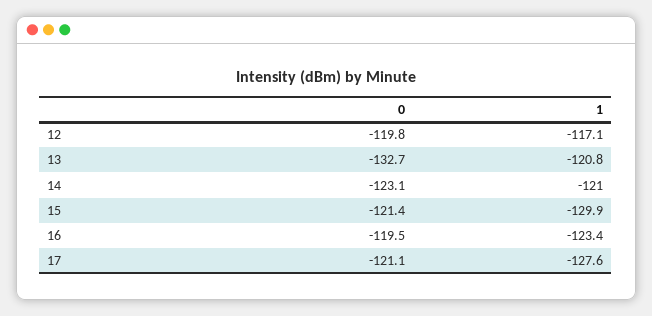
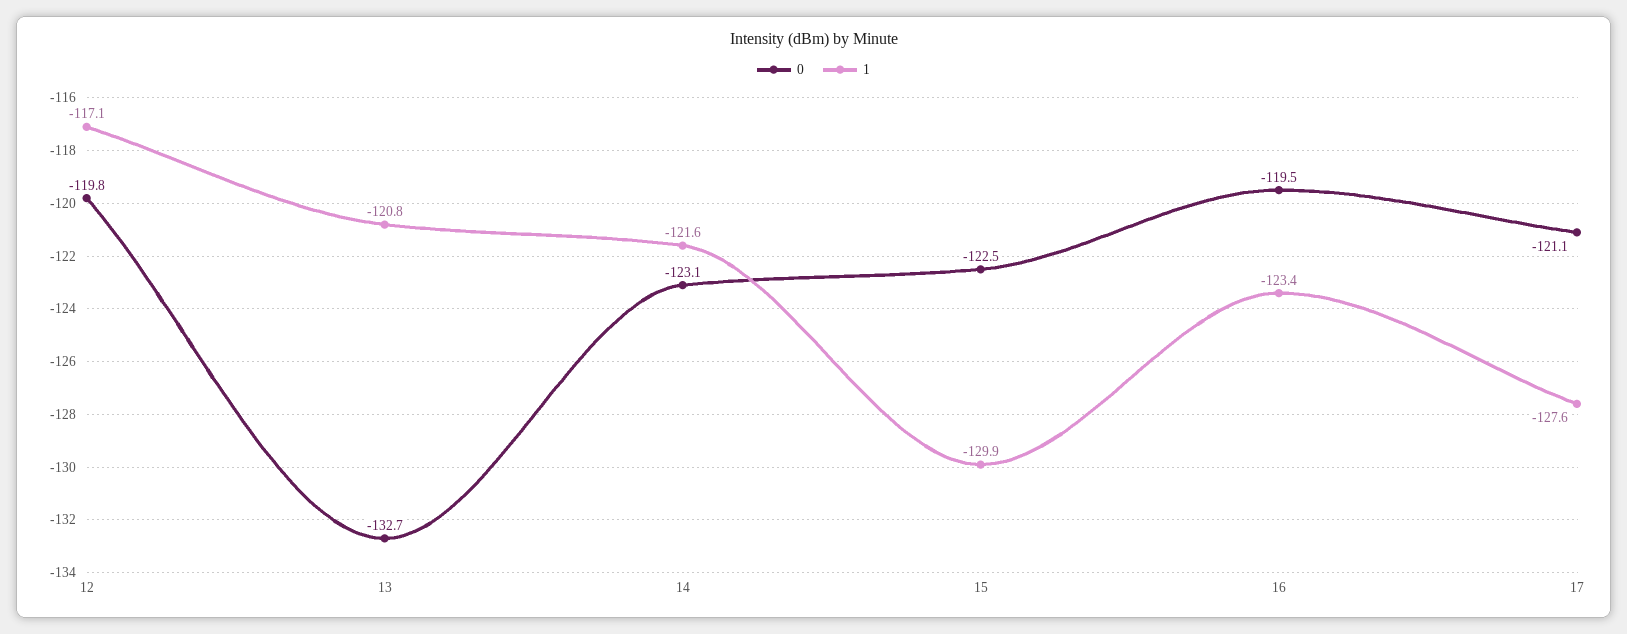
1, 14: -121 -> -121.6
0, 15: -121.4 -> -122.5

